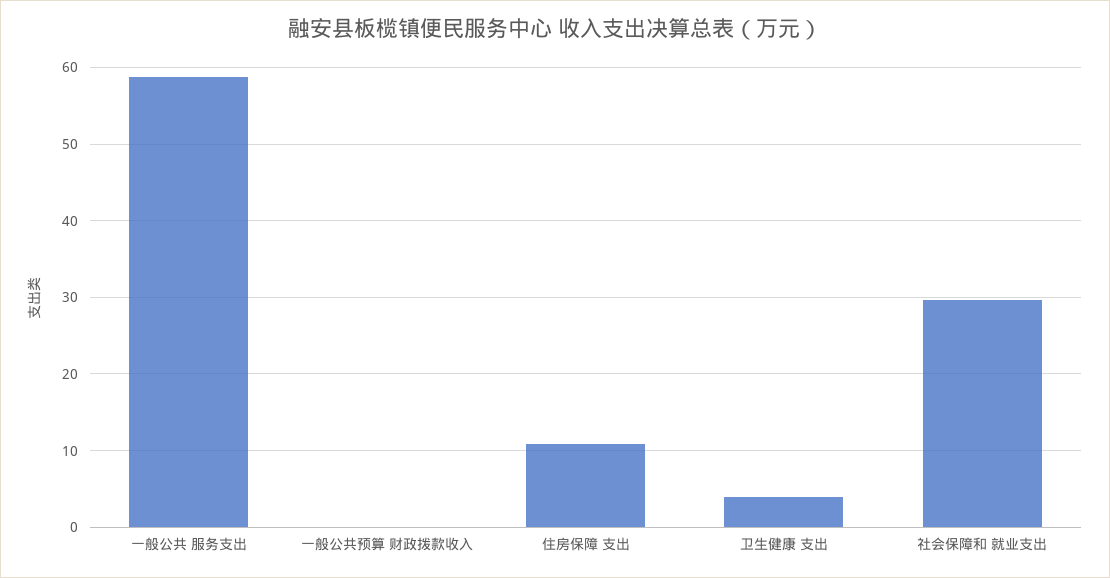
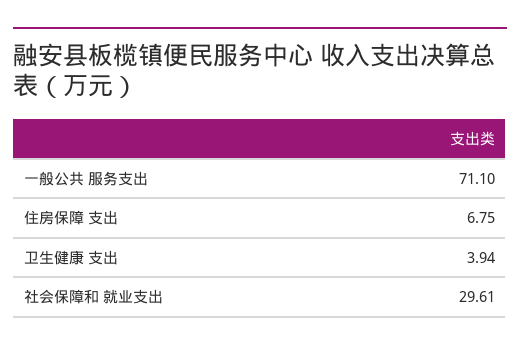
一般公共 服务支出: 59 -> 71.1
一般公共预算 财政拨款收入: 0 -> none
住房保障 支出: 11 -> 6.75

